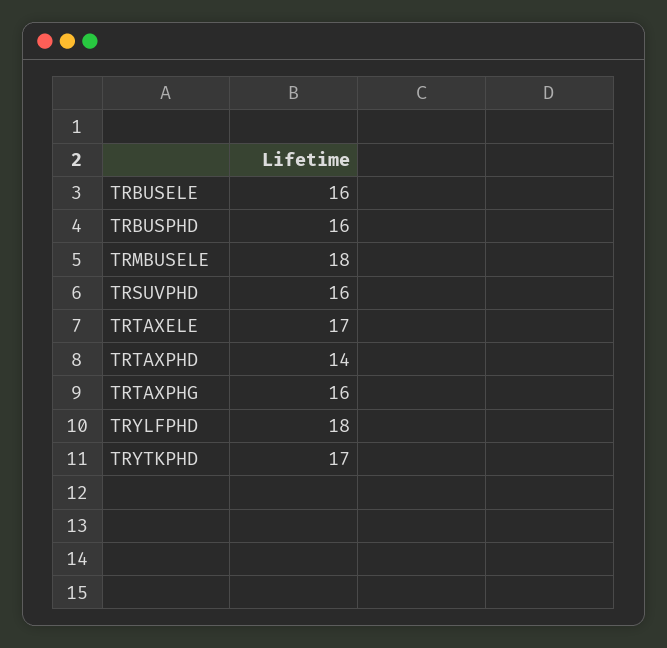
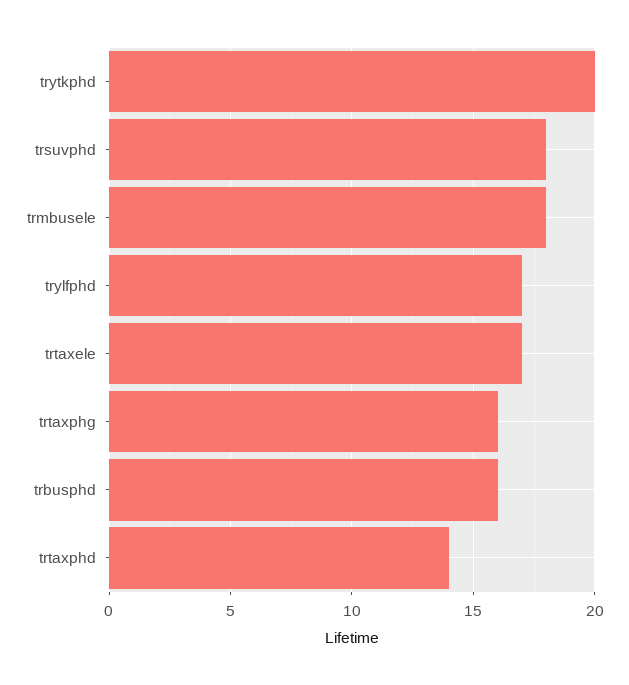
TRBUSELE: 16 -> none
TRSUVPHD: 16 -> 18
TRYLFPHD: 18 -> 17
TRYTKPHD: 17 -> 20

